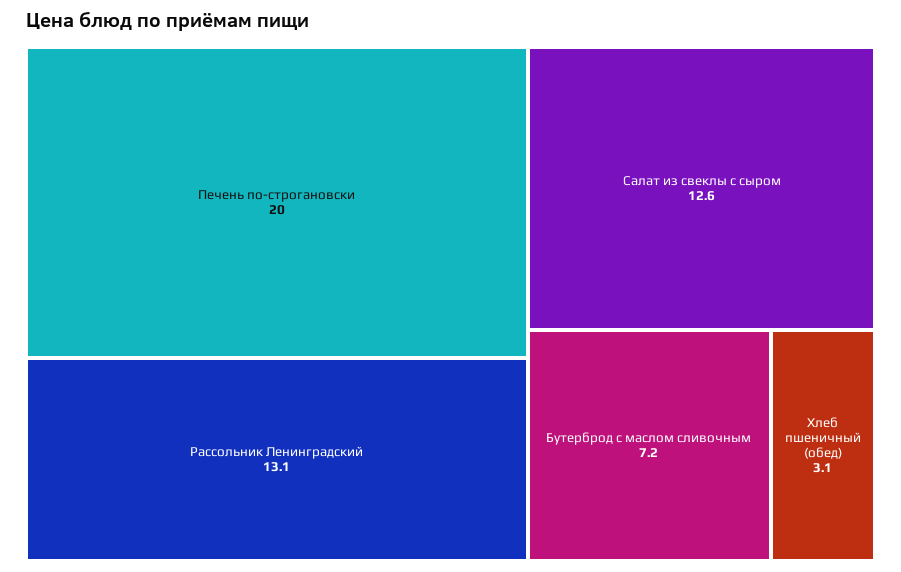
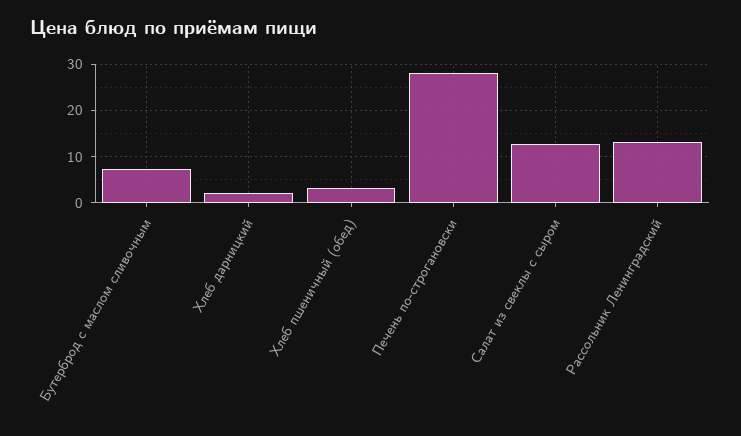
Печень по-строгановски: 20 -> 28
Хлеб дарницкий: none -> 2

